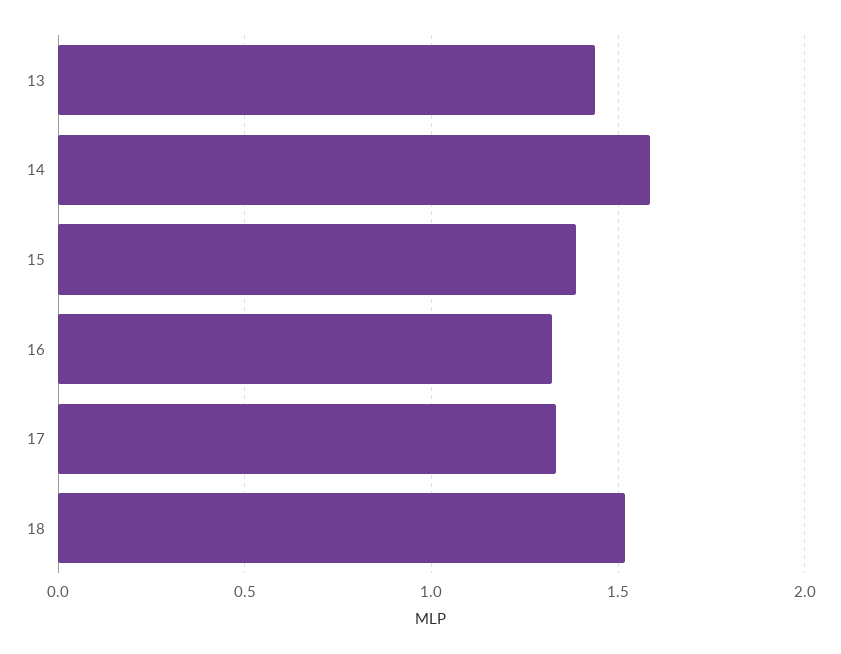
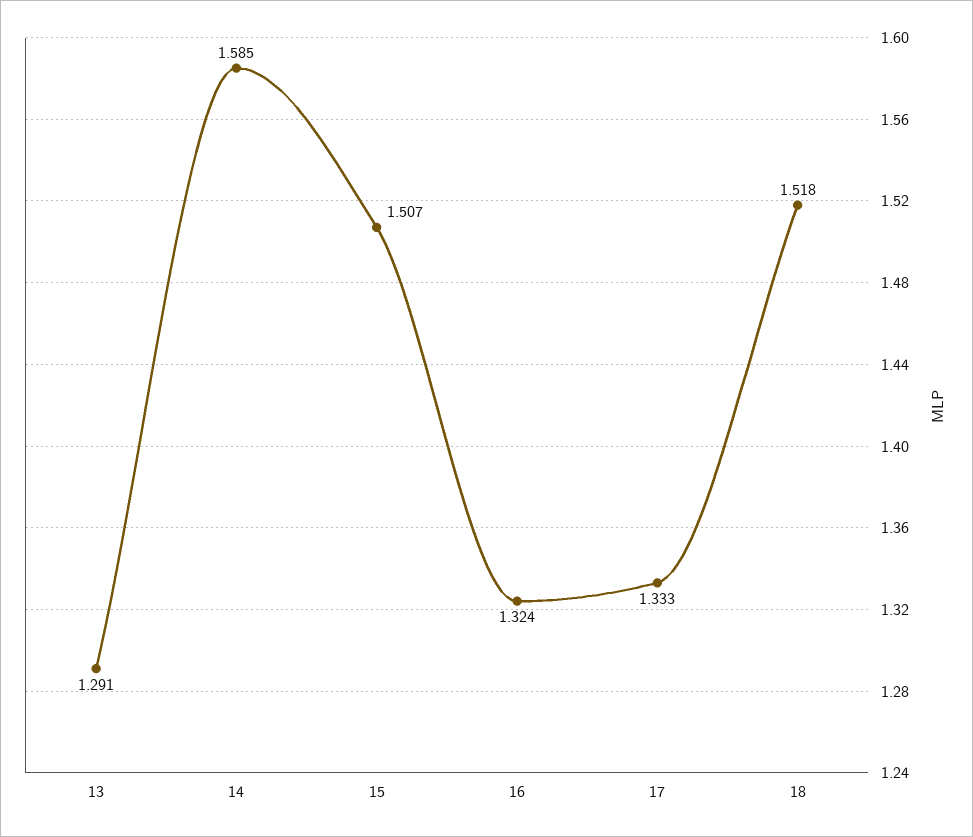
13: 1.45 -> 1.291
15: 1.4 -> 1.507

